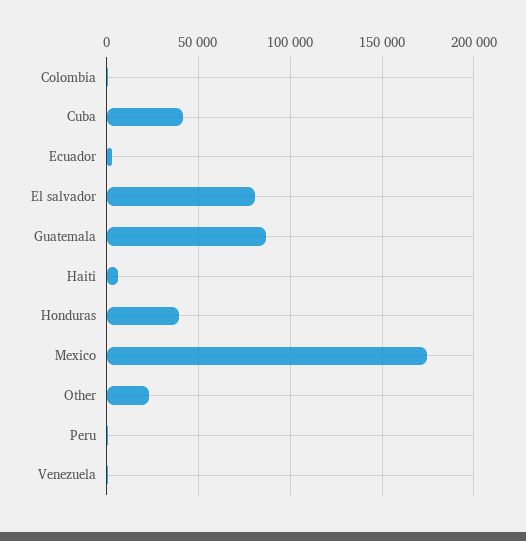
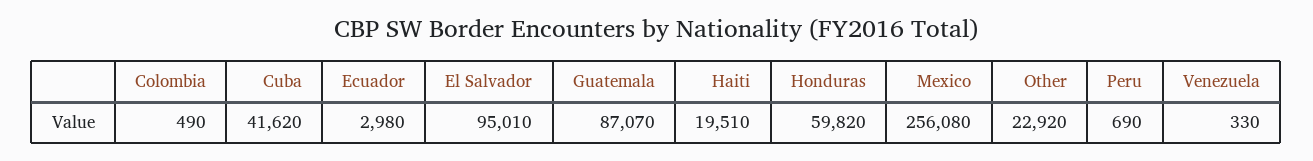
El salvador: 80000 -> 95010
Haiti: 5000 -> 19510
Honduras: 40000 -> 59820
Mexico: 175000 -> 256080

